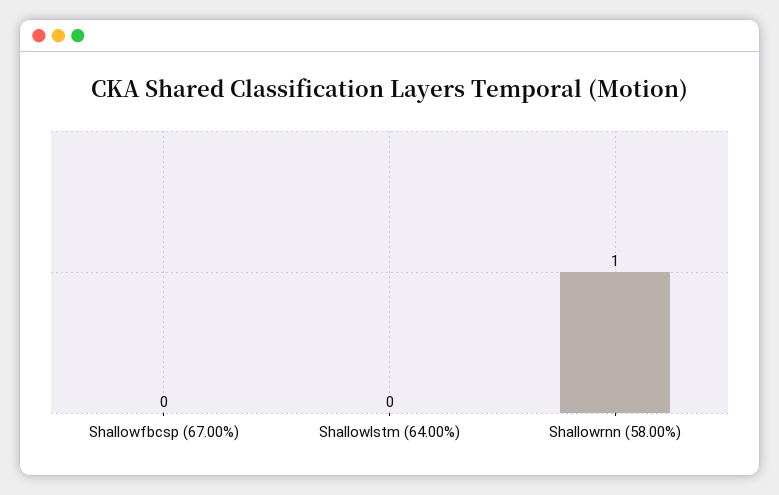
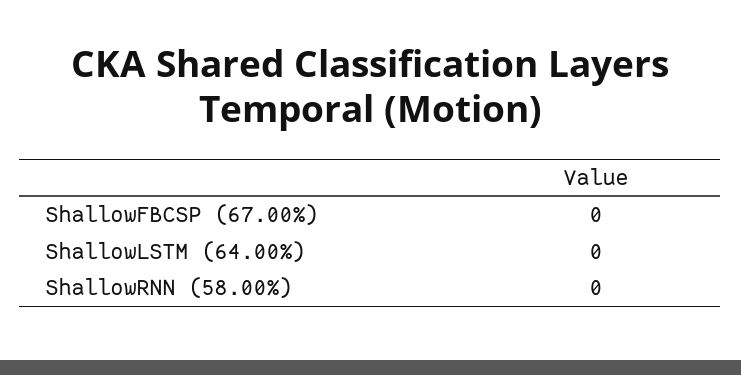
Shallowrnn (58.00%): 1 -> 0

